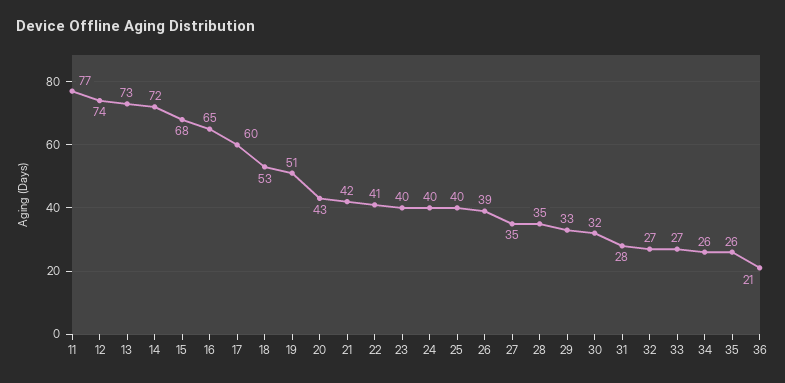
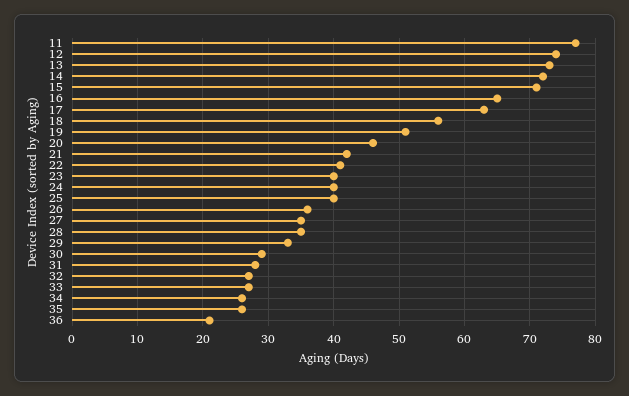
15: 68 -> 71
17: 60 -> 63
18: 53 -> 56
20: 43 -> 46
26: 39 -> 36
30: 32 -> 29

